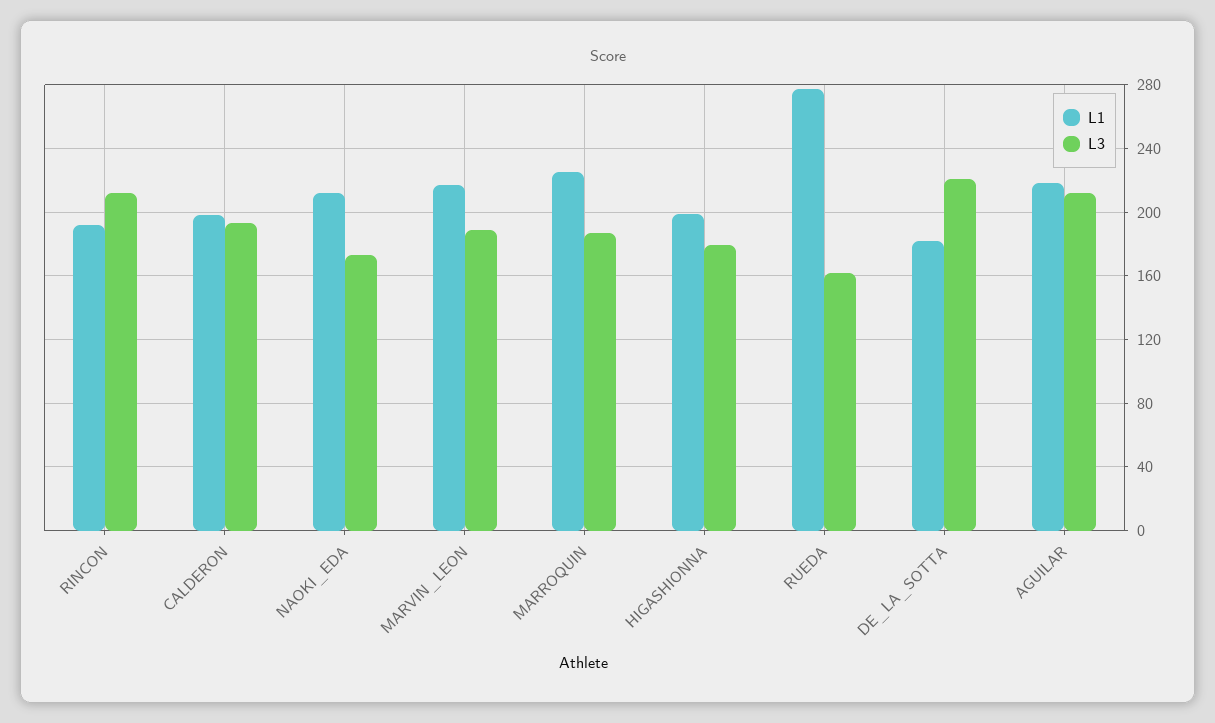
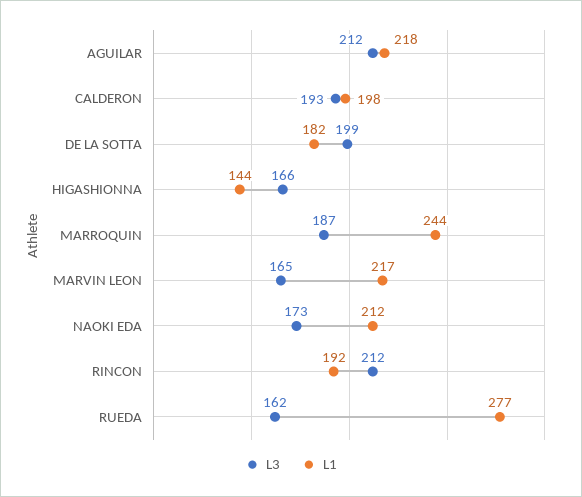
L3, MARVIN_LEON: 190 -> 165
L1, MARROQUIN: 225 -> 244
L1, HIGASHIONNA: 200 -> 144
L3, HIGASHIONNA: 180 -> 166
L3, DE_LA_SOTTA: 220 -> 199

